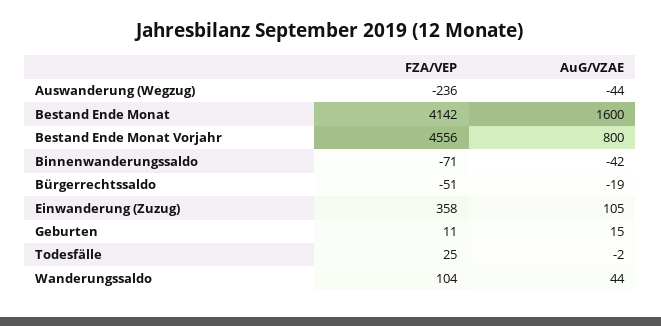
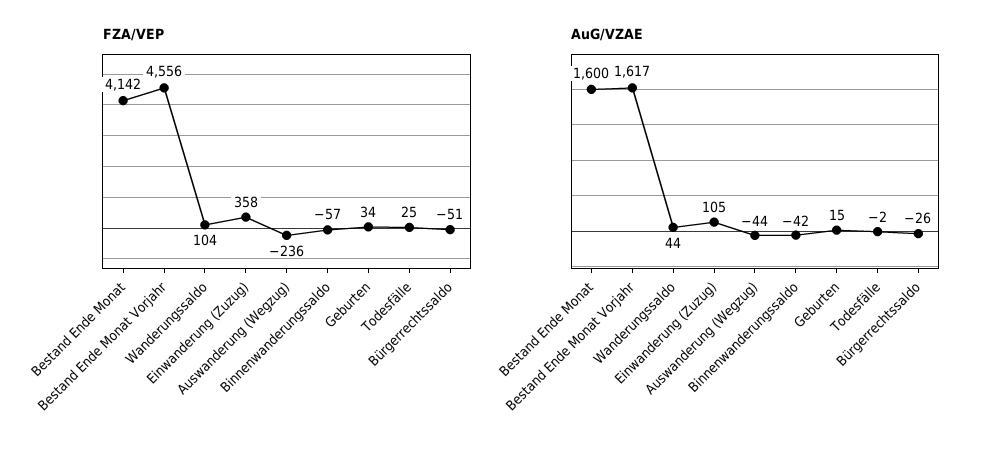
AuG/VZAE, Bestand Ende Monat Vorjahr: 800 -> 1617
FZA/VEP, Binnenwanderungssaldo: -71 -> -57
AuG/VZAE, Bürgerrechtssaldo: -19 -> -26
FZA/VEP, Geburten: 11 -> 34

